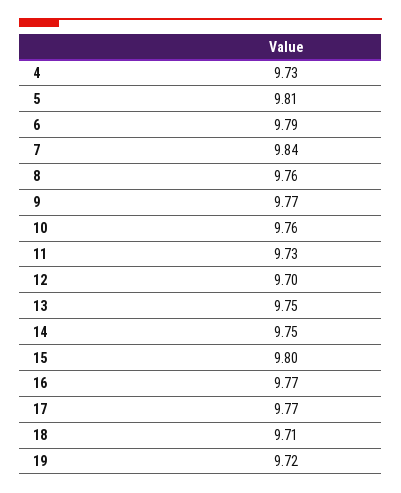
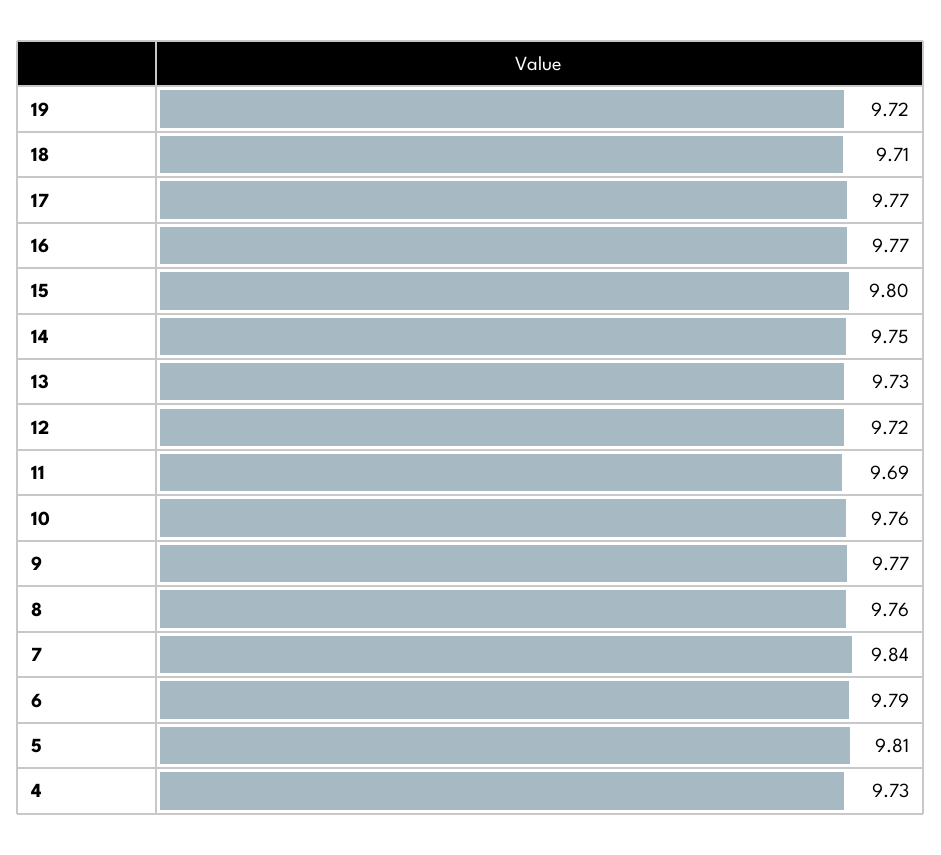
11: 9.73 -> 9.69
12: 9.7 -> 9.72
13: 9.75 -> 9.73

